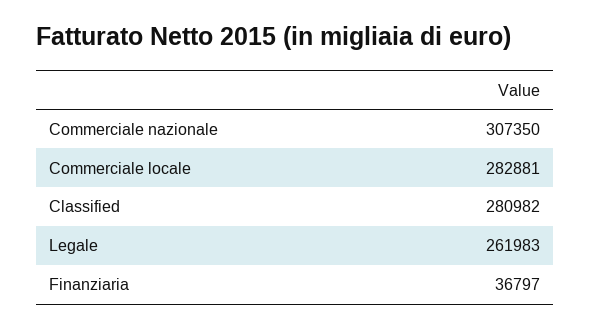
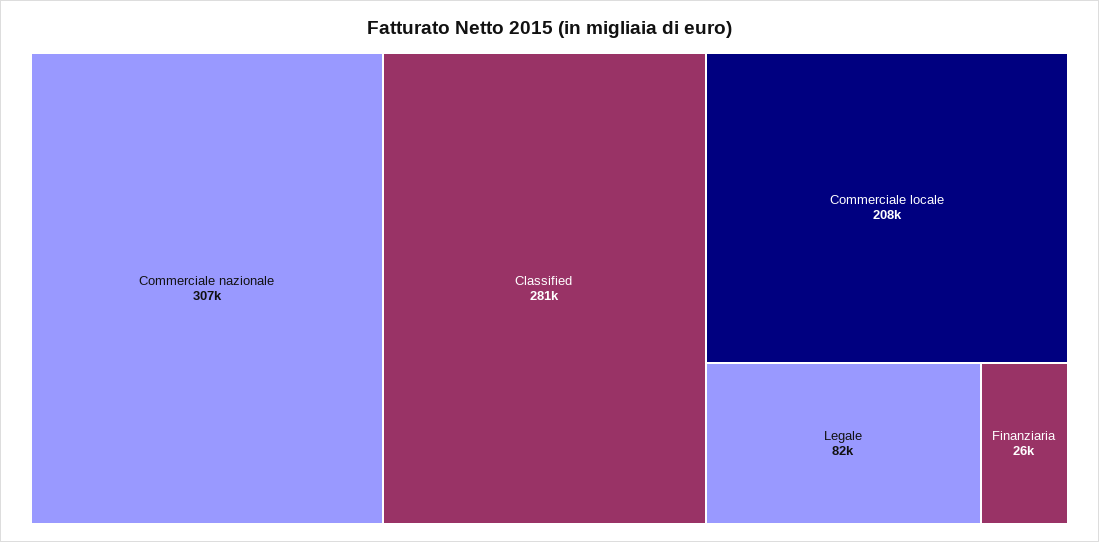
Commerciale locale: 282881 -> 208000
Legale: 261983 -> 82000
Finanziaria: 36797 -> 26000

